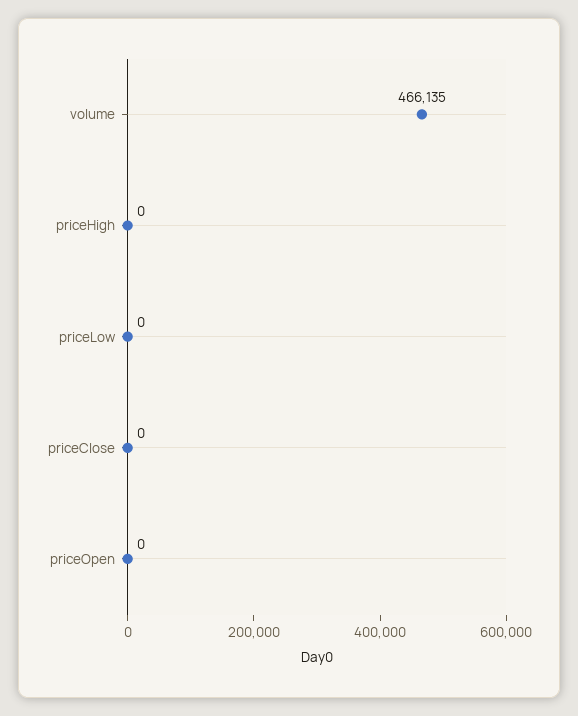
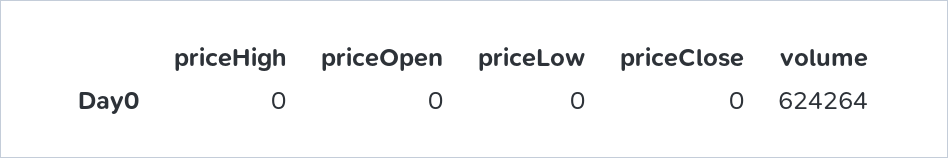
volume: 466135 -> 624264

